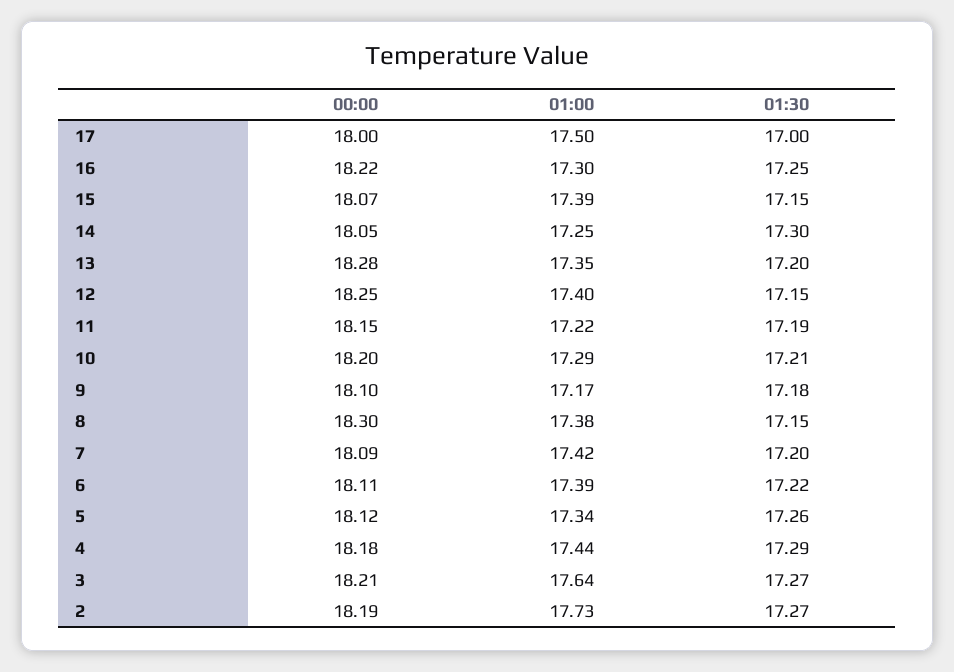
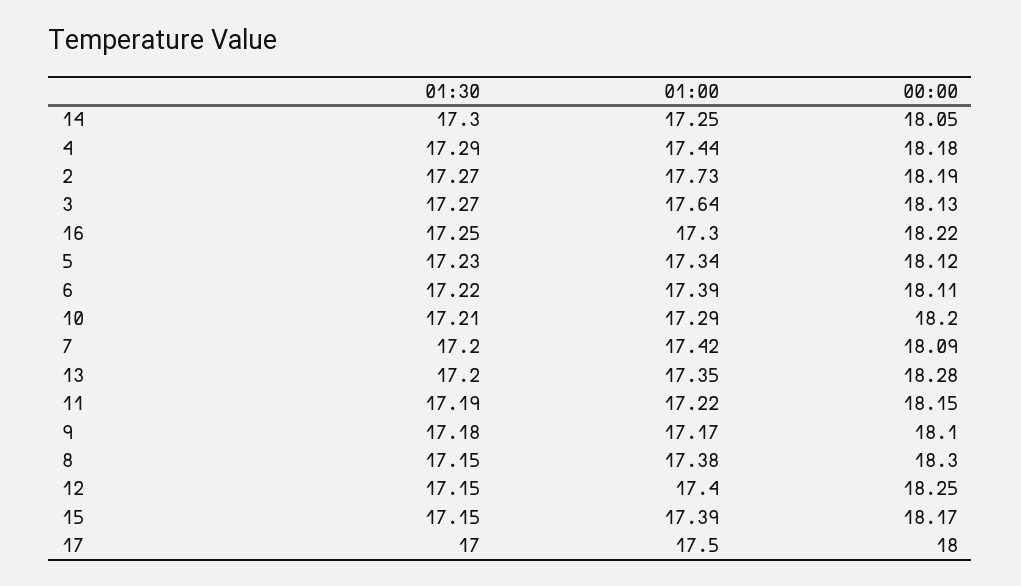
00:00, 15: 18.07 -> 18.17
01:30, 5: 17.26 -> 17.23
00:00, 3: 18.21 -> 18.13

